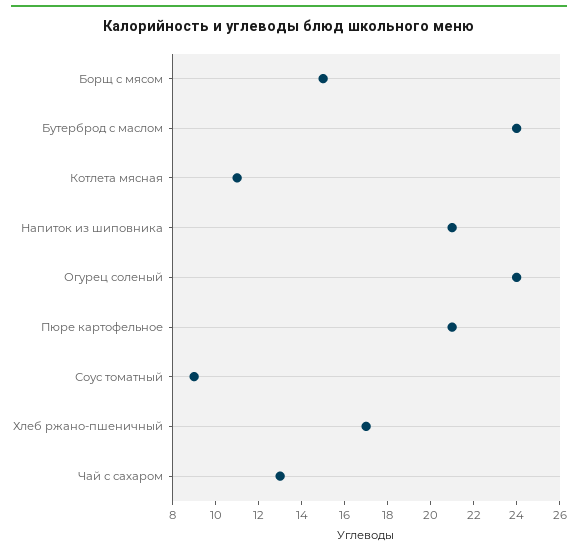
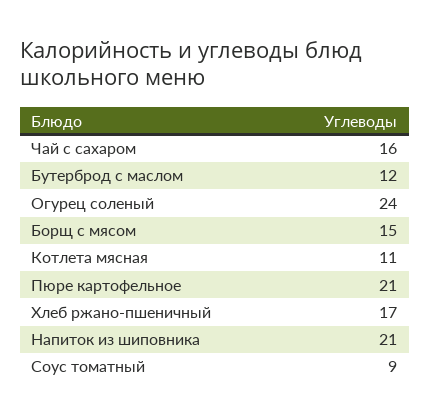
Бутерброд с маслом: 24 -> 12
Чай с сахаром: 13 -> 16

